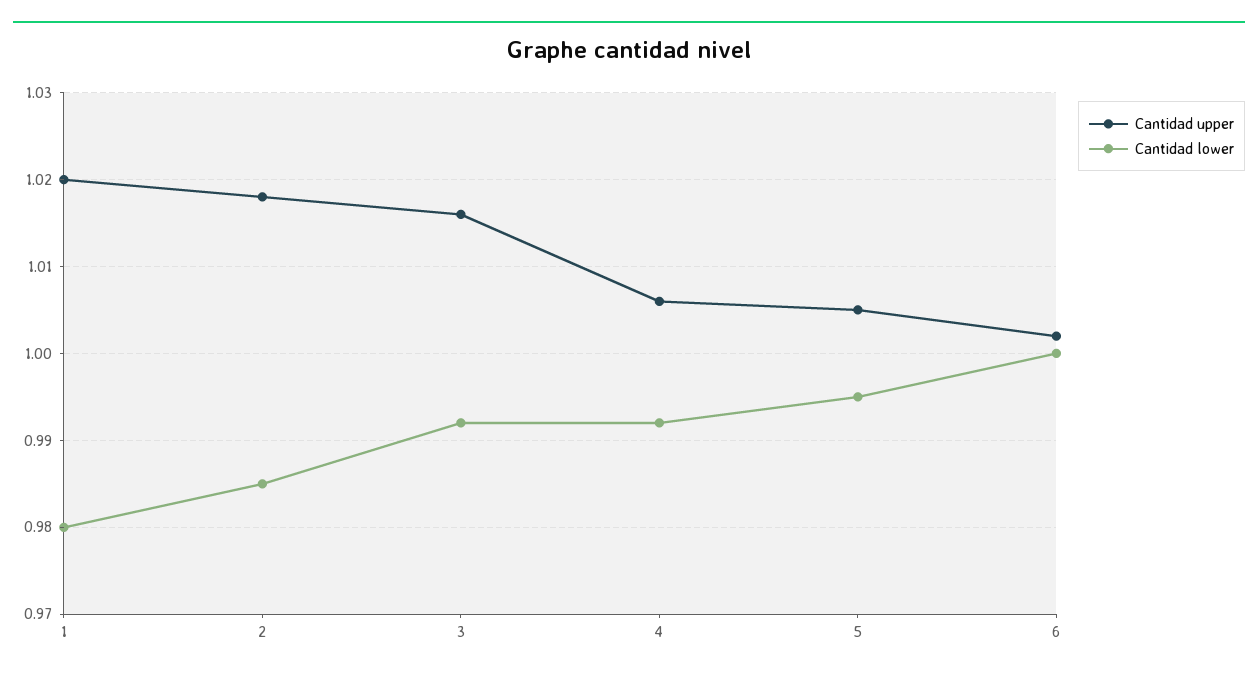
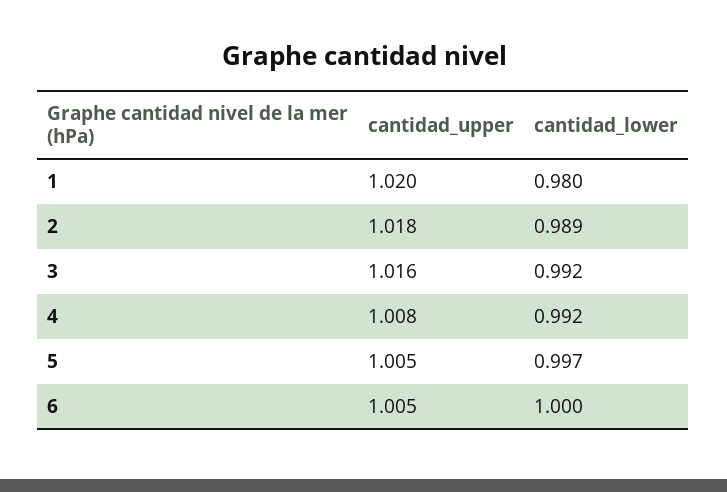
Cantidad lower, 2: 0.985 -> 0.989
Cantidad upper, 4: 1.006 -> 1.008
Cantidad lower, 5: 0.995 -> 0.997
Cantidad upper, 6: 1.002 -> 1.005

